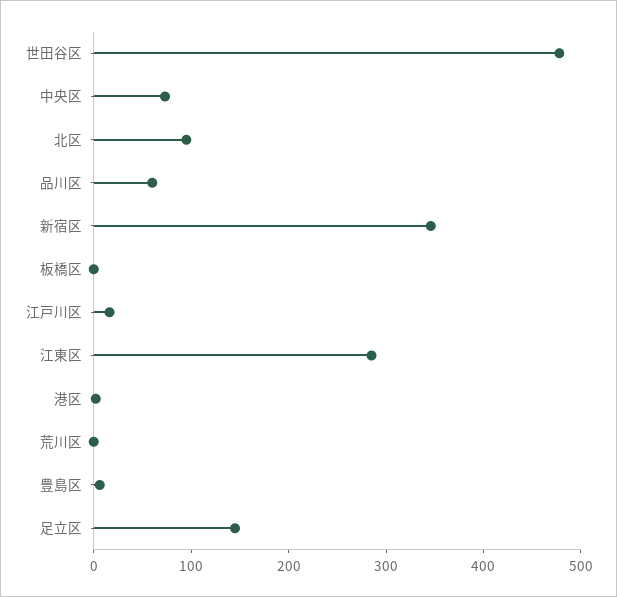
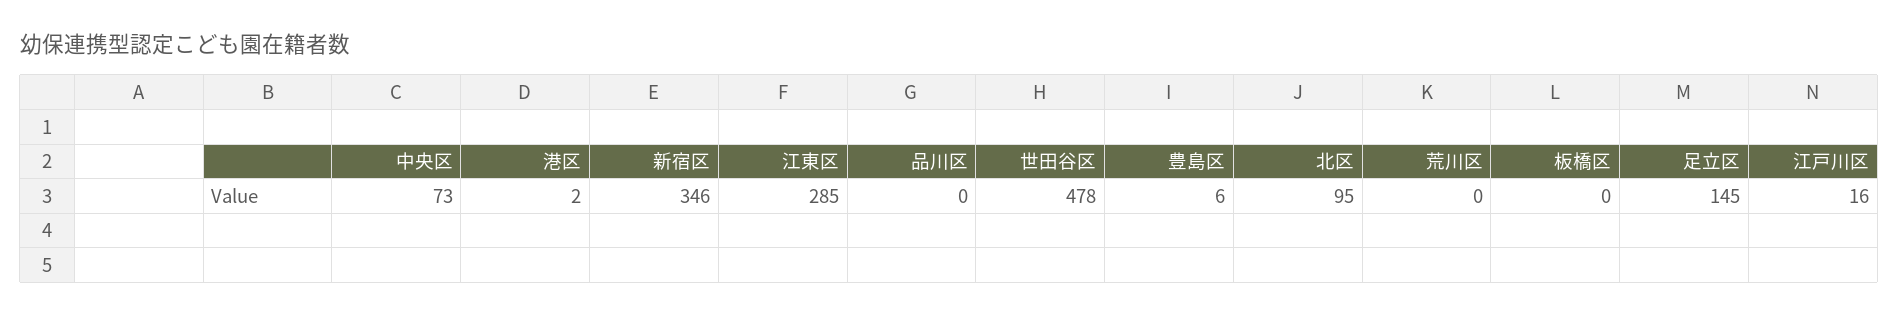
品川区: 60 -> 0

